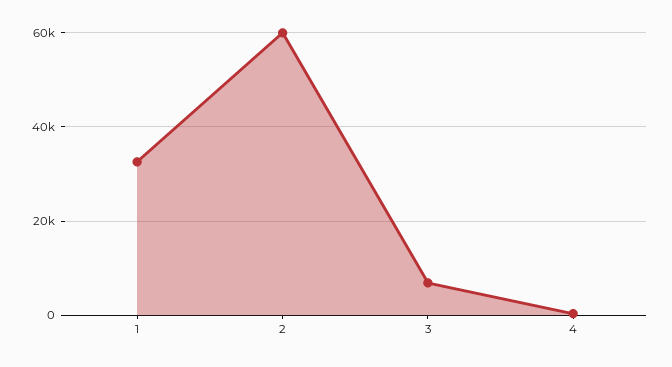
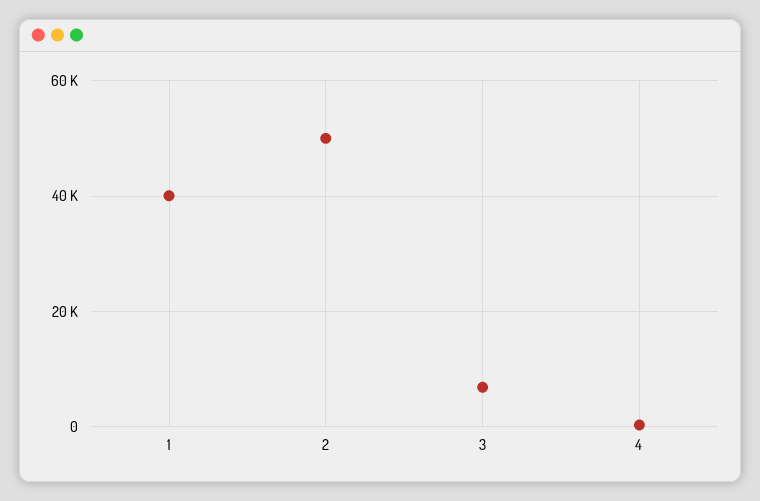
1: 32000 -> 40000
2: 60000 -> 50000

